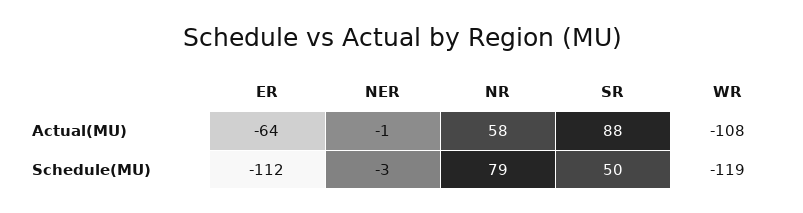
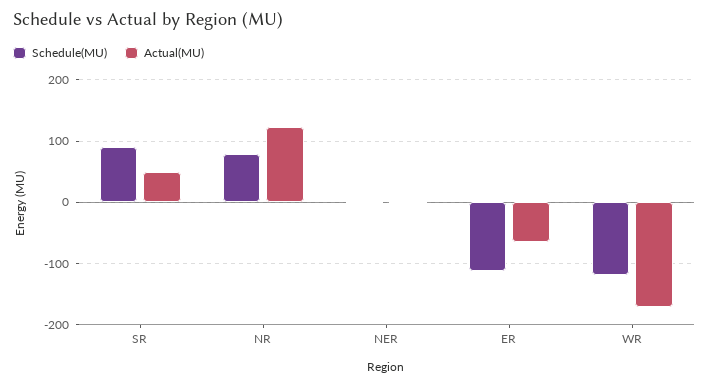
Actual(MU), NR: 58 -> 120
Actual(MU), SR: 88 -> 50
Actual(MU), WR: -108 -> -170
Schedule(MU), SR: 50 -> 90

